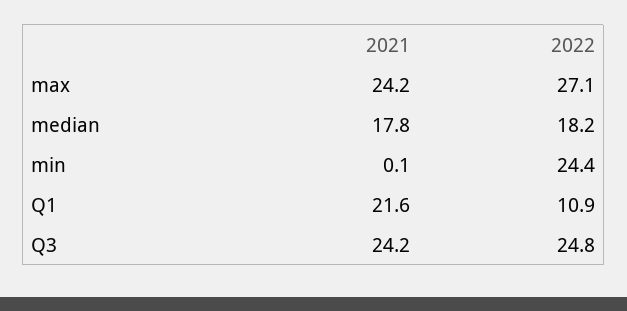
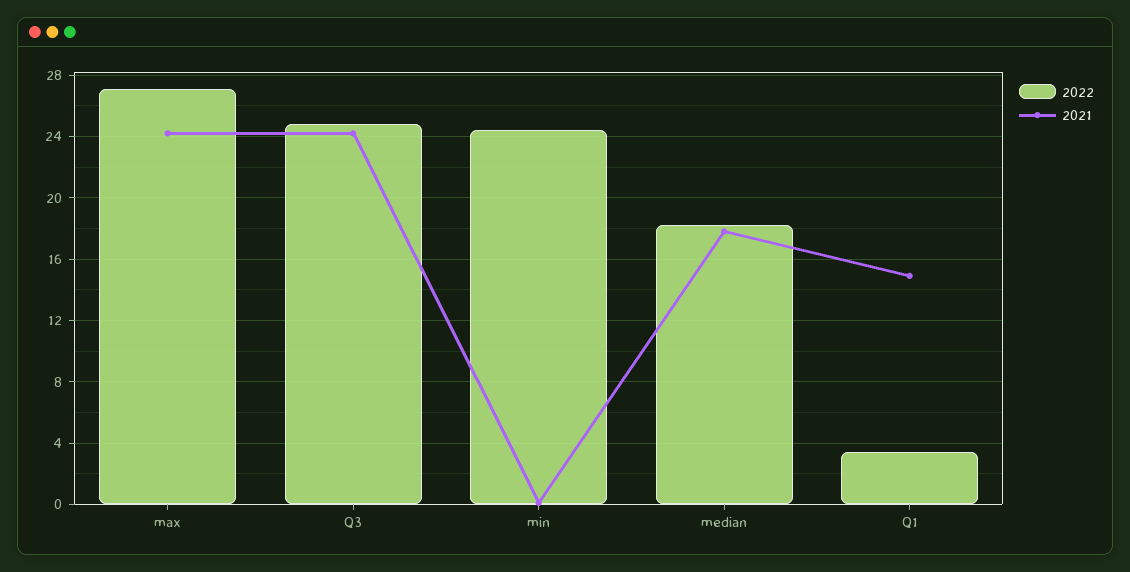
2021, Q1: 21.6 -> 15
2022, Q1: 10.9 -> 3.5

